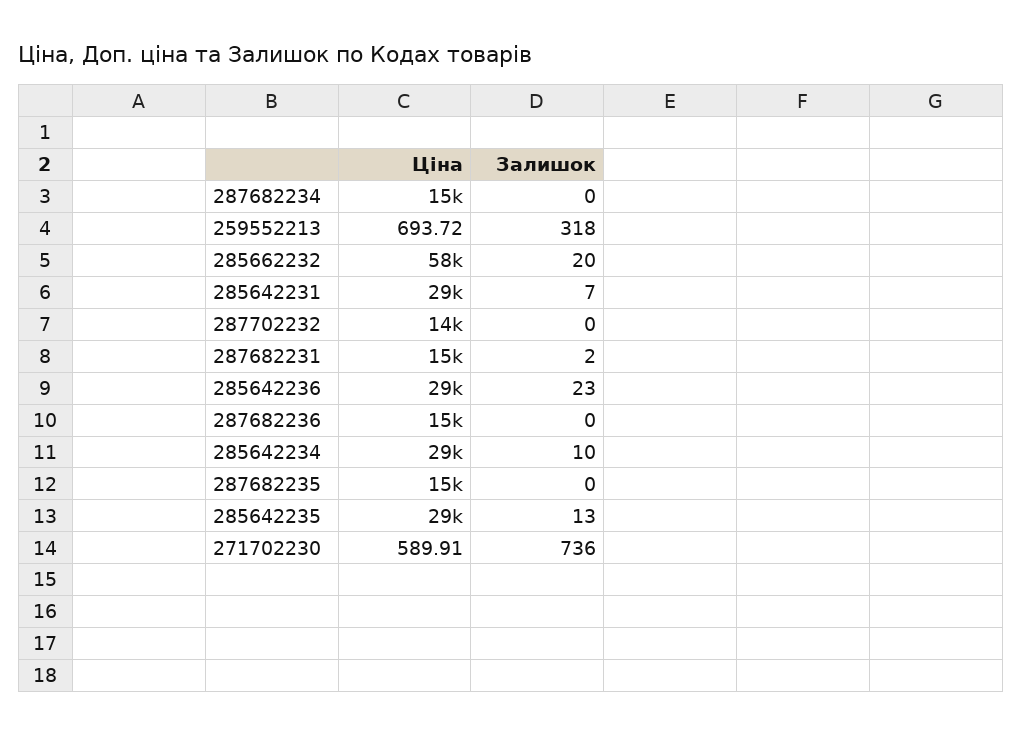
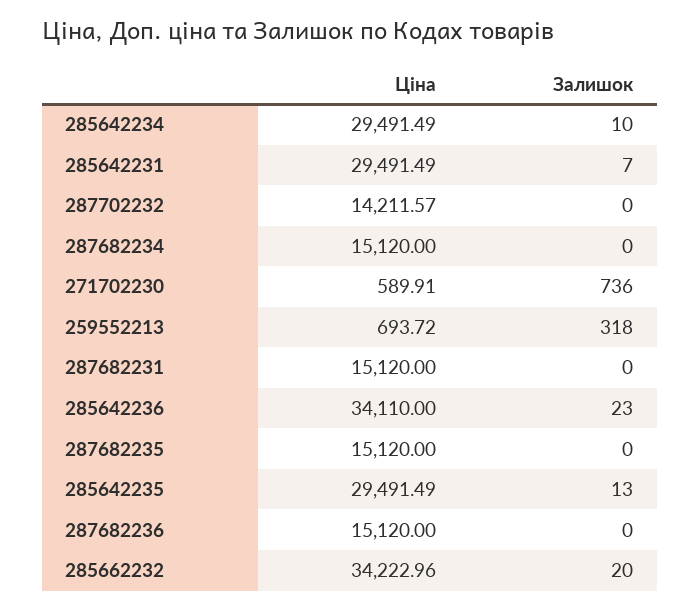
Ціна, 285662232: 58000 -> 34222.96
Залишок, 287682231: 2 -> 0
Ціна, 285642236: 29000 -> 34110

